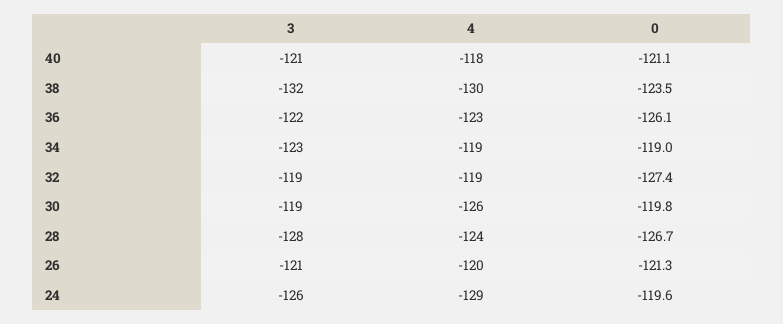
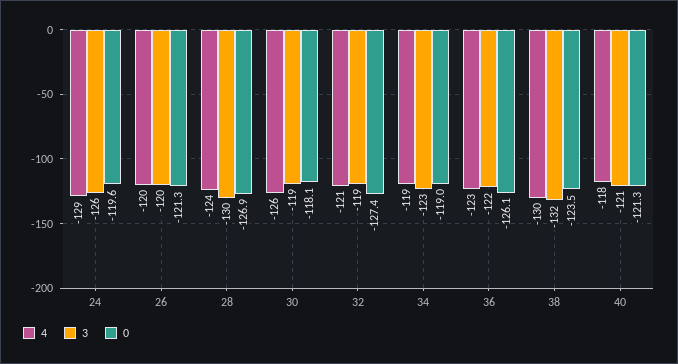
0, 40: -121.1 -> -121.3
4, 32: -119 -> -121
0, 30: -119.8 -> -118.1
3, 28: -128 -> -130
0, 28: -126.7 -> -126.9
3, 26: -121 -> -120

